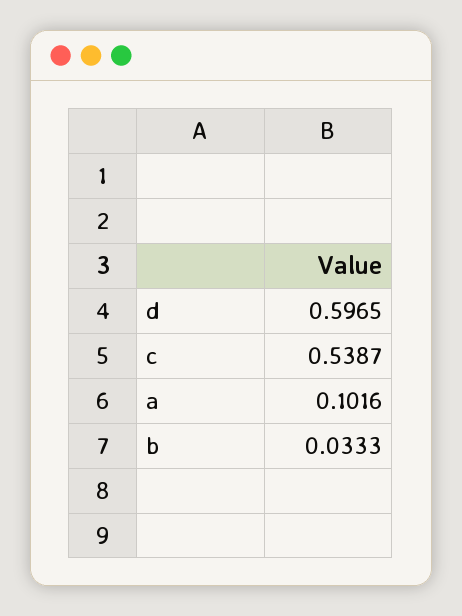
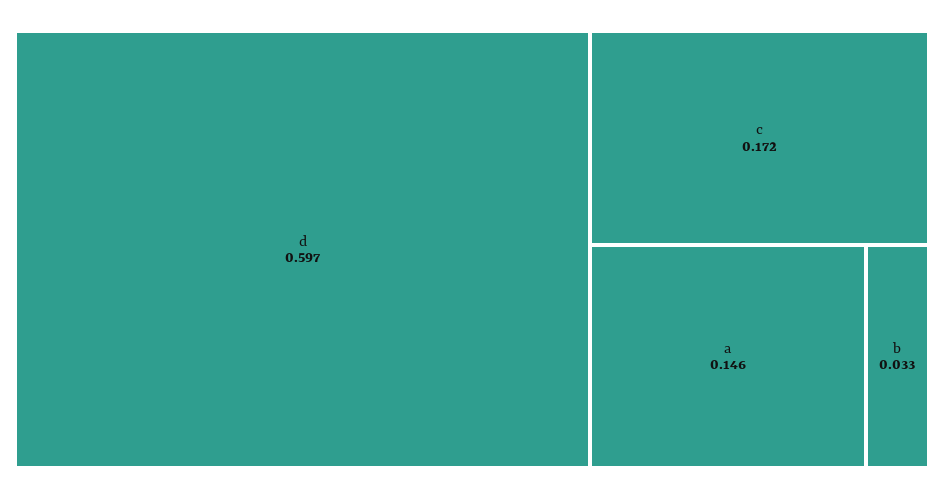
c: 0.5387 -> 0.172
a: 0.1016 -> 0.146

